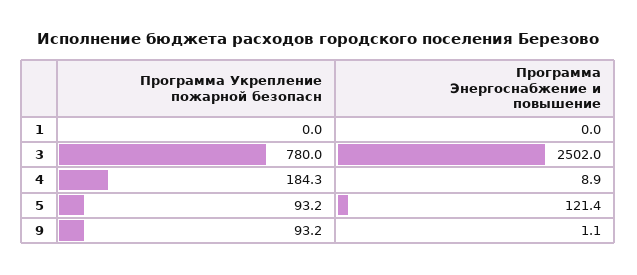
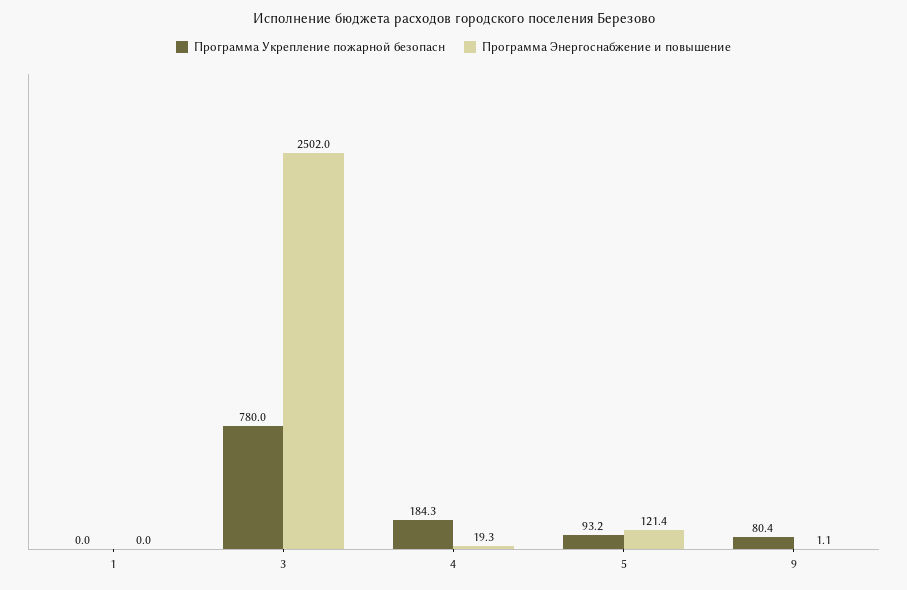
Программа Энергоснабжение и повышение, 4: 8.9 -> 19.3
Программа Укрепление пожарной безопасн, 9: 93.2 -> 80.4

